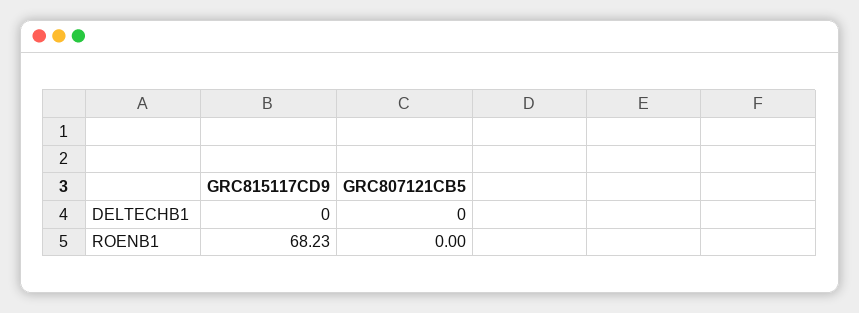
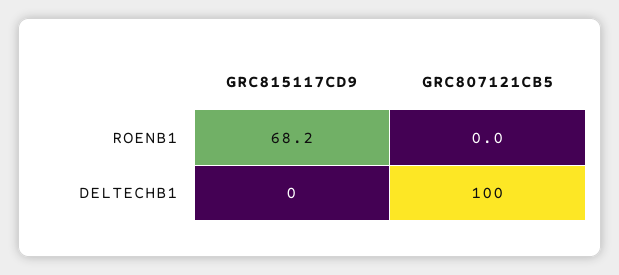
GRC807121CB5, DELTECHB1: 0 -> 100

